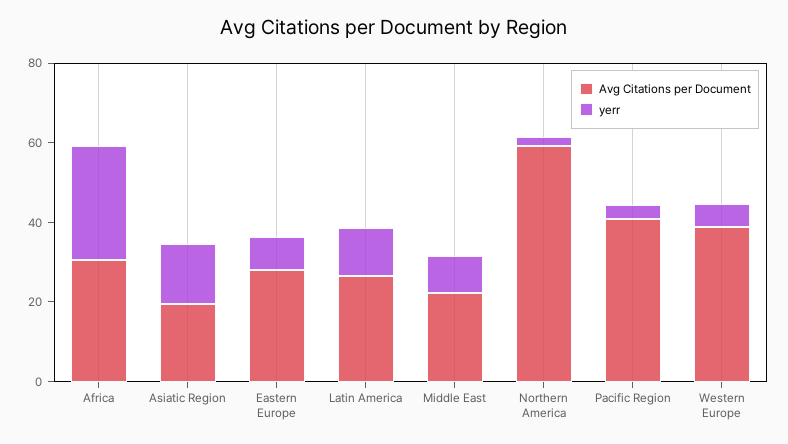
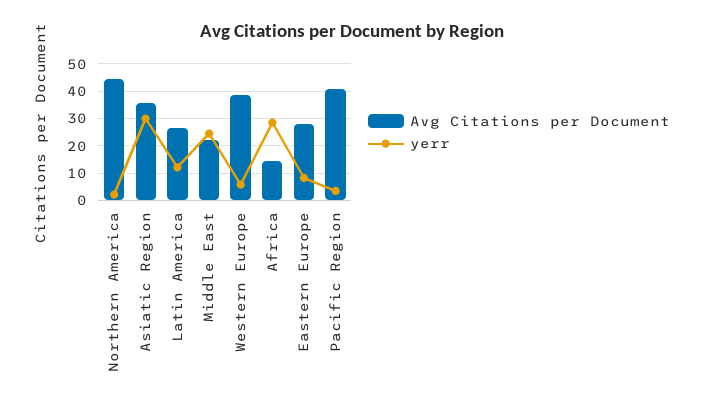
Avg Citations per Document, Africa: 30 -> 15
Avg Citations per Document, Asiatic Region: 20 -> 35
yerr, Asiatic Region: 15 -> 30
yerr, Middle East: 10 -> 25
Avg Citations per Document, Northern America: 60 -> 45

